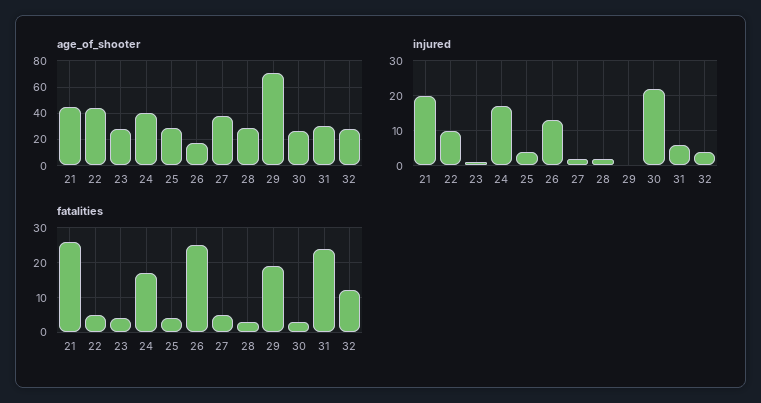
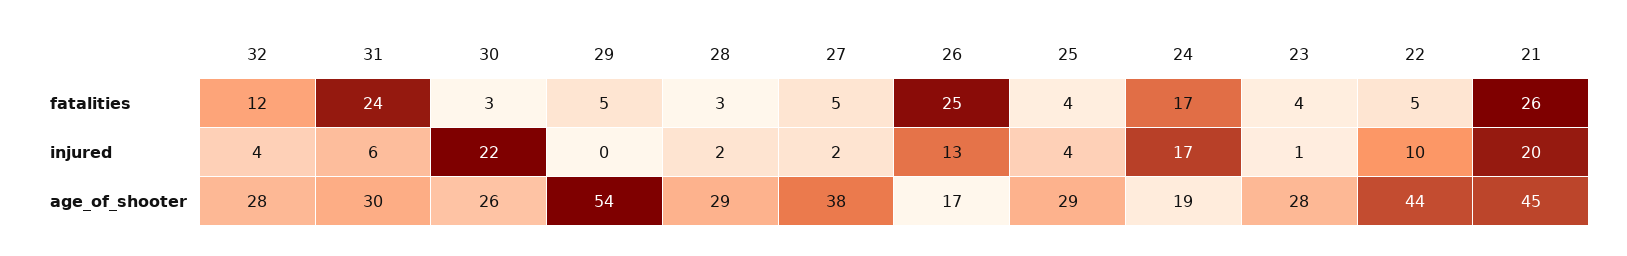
age_of_shooter, 24: 40 -> 19
age_of_shooter, 29: 70 -> 54
fatalities, 29: 20 -> 5

